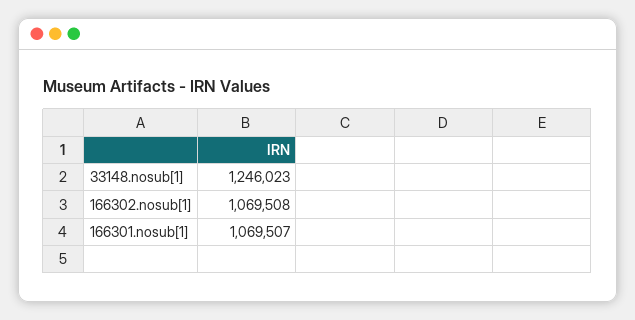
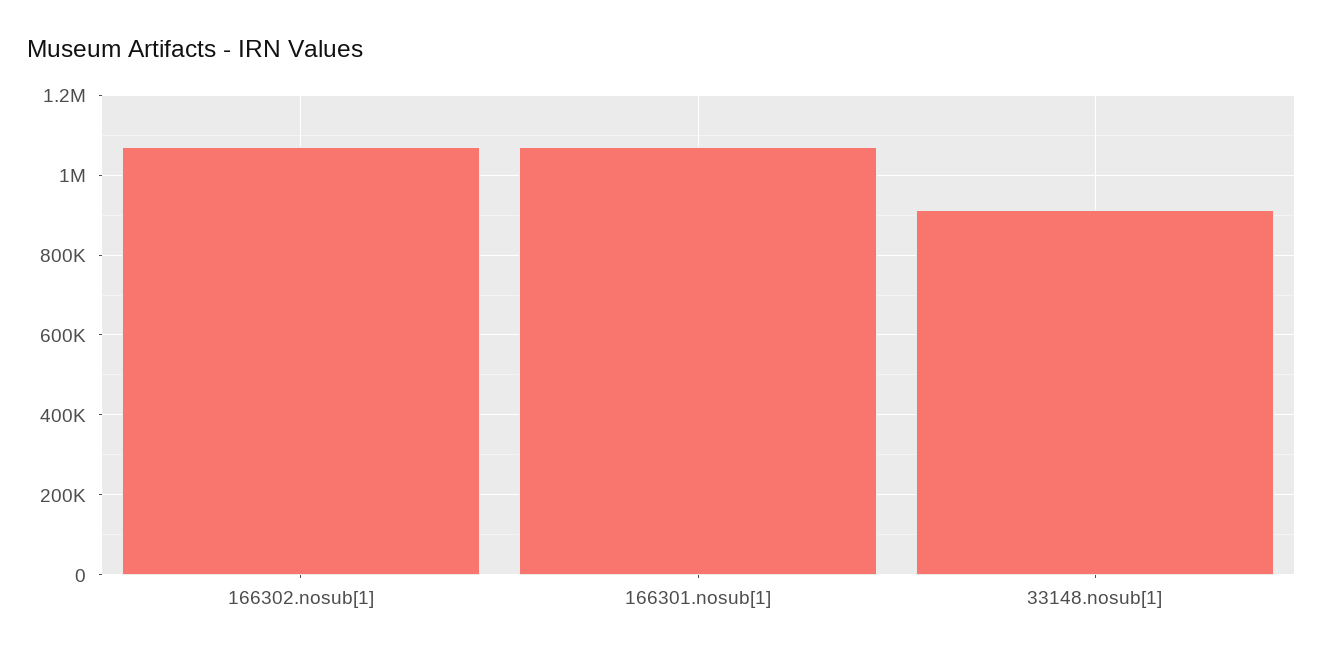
33148.nosub[1]: 1246023 -> 920000

